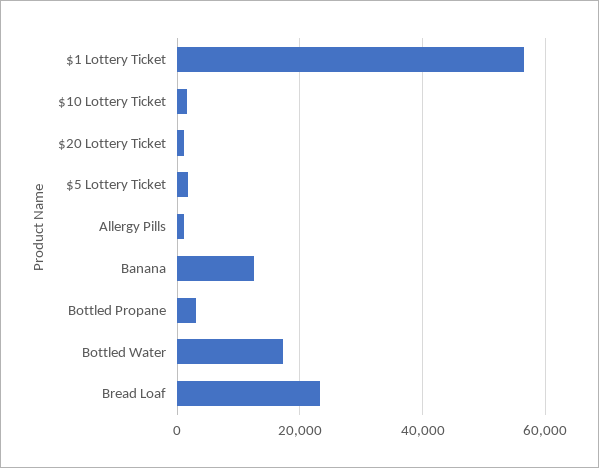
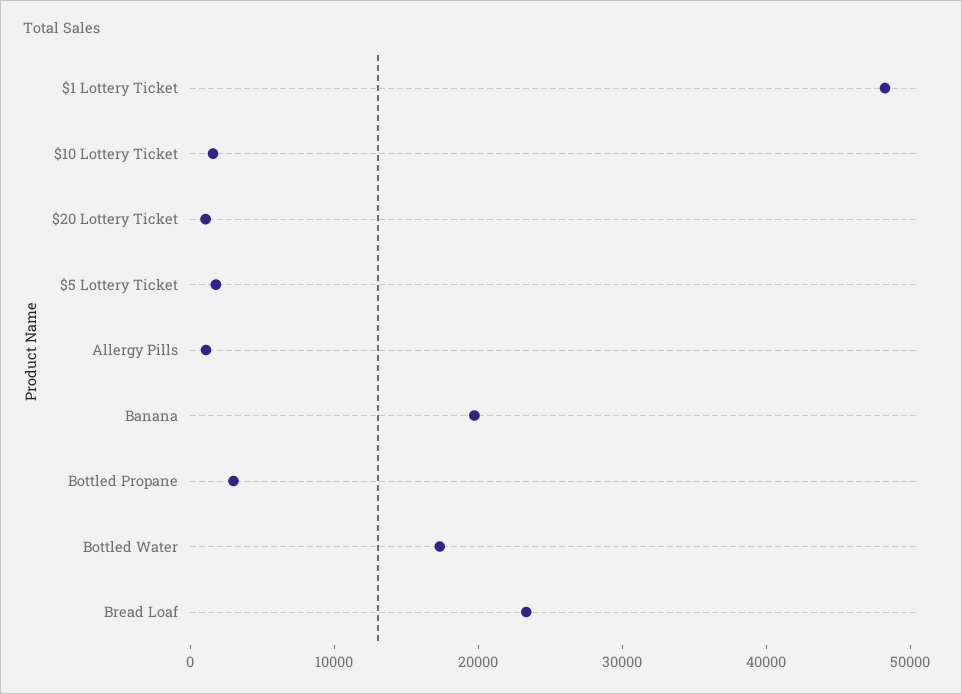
$1 Lottery Ticket: 56000 -> 48000
Banana: 12000 -> 20000

